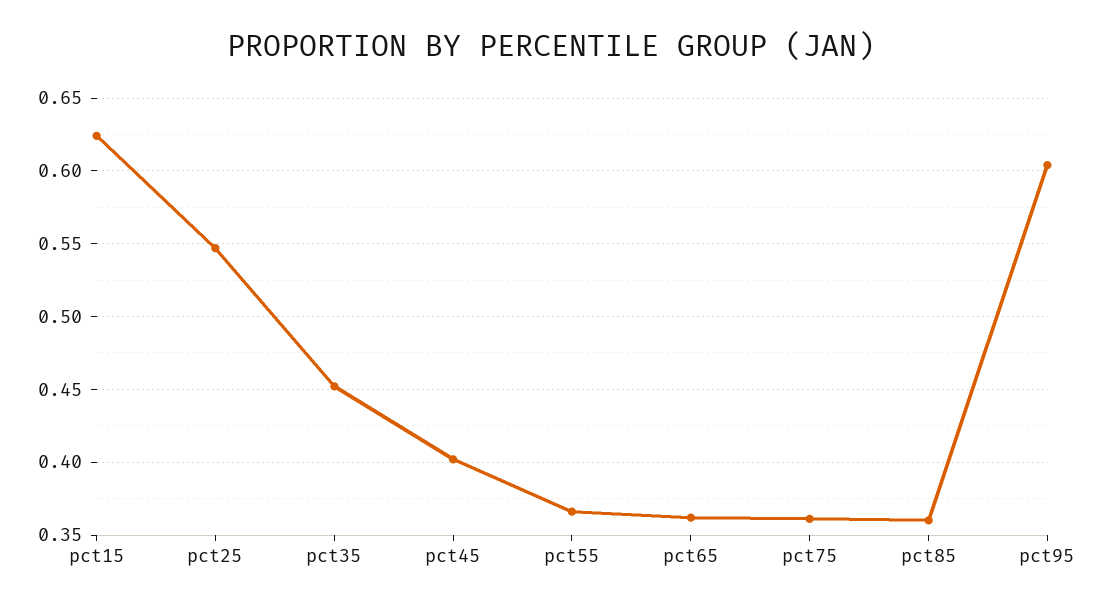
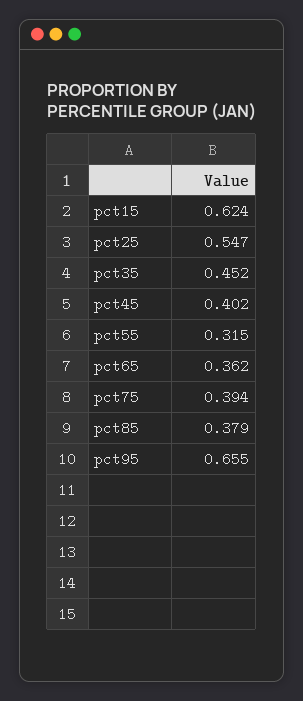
pct55: 0.365 -> 0.315
pct75: 0.36 -> 0.394
pct85: 0.36 -> 0.379
pct95: 0.605 -> 0.655

